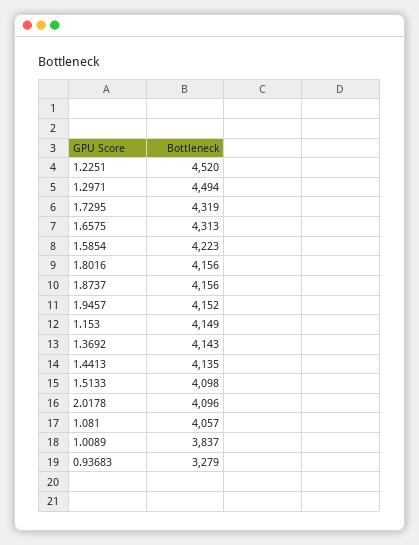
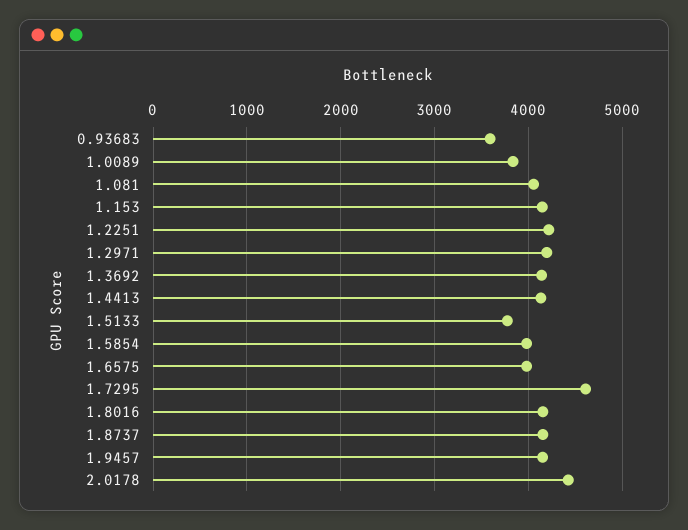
1.2251: 4520 -> 4200
1.2971: 4494 -> 4200
1.7295: 4319 -> 4600
1.6575: 4313 -> 4000
1.5854: 4223 -> 4000
1.5133: 4098 -> 3800
2.0178: 4096 -> 4400
0.93683: 3279 -> 3600

